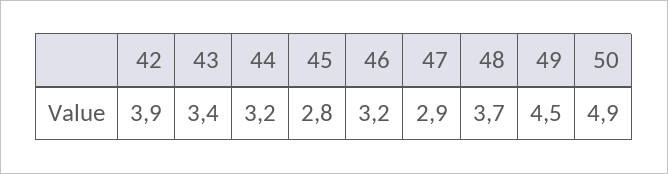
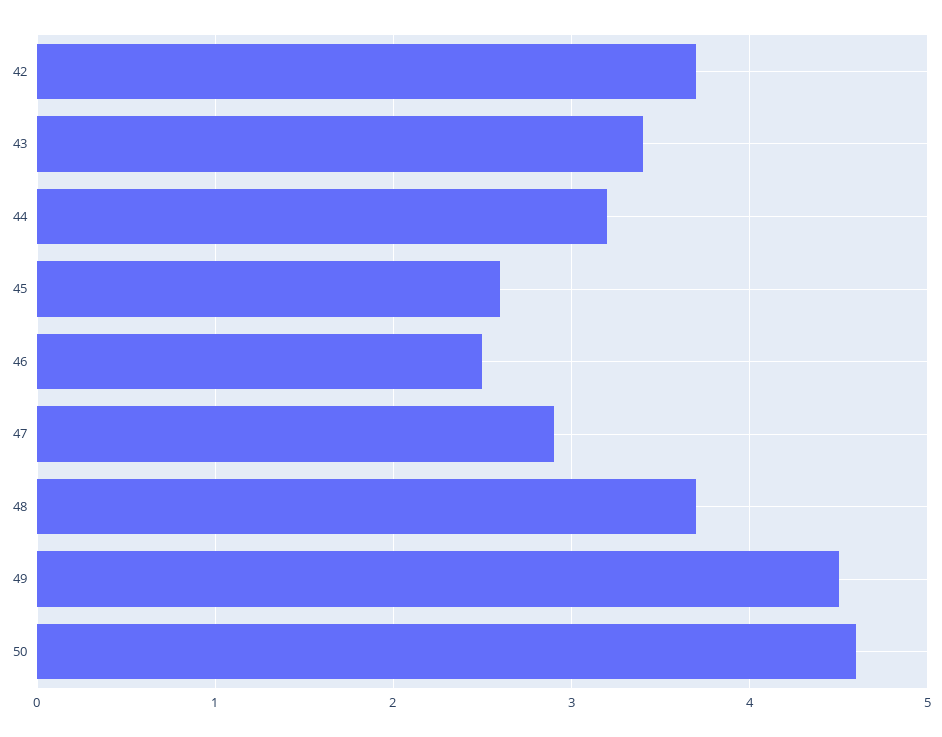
42: 3.9 -> 3.7
45: 2.8 -> 2.6
46: 3.2 -> 2.5
50: 4.9 -> 4.6

